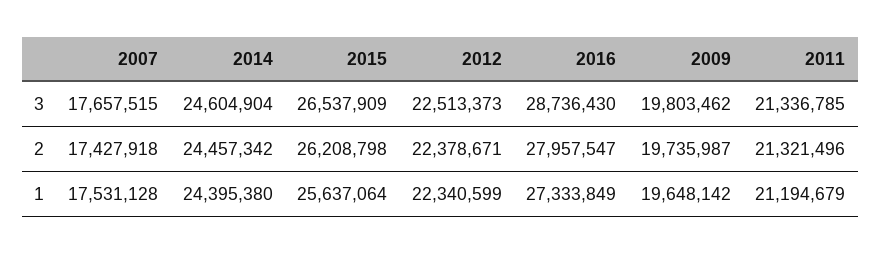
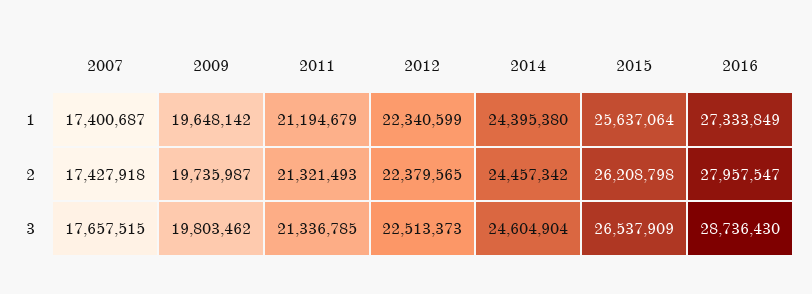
2012, 2: 22378671 -> 22379565
2011, 2: 21321496 -> 21321493
2007, 1: 17531128 -> 17400687

